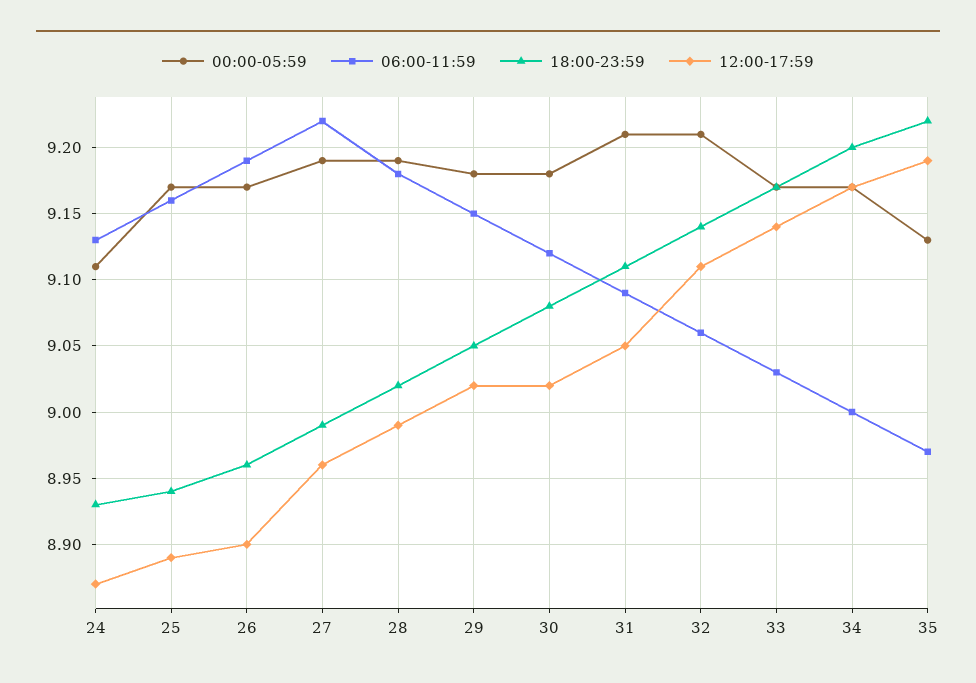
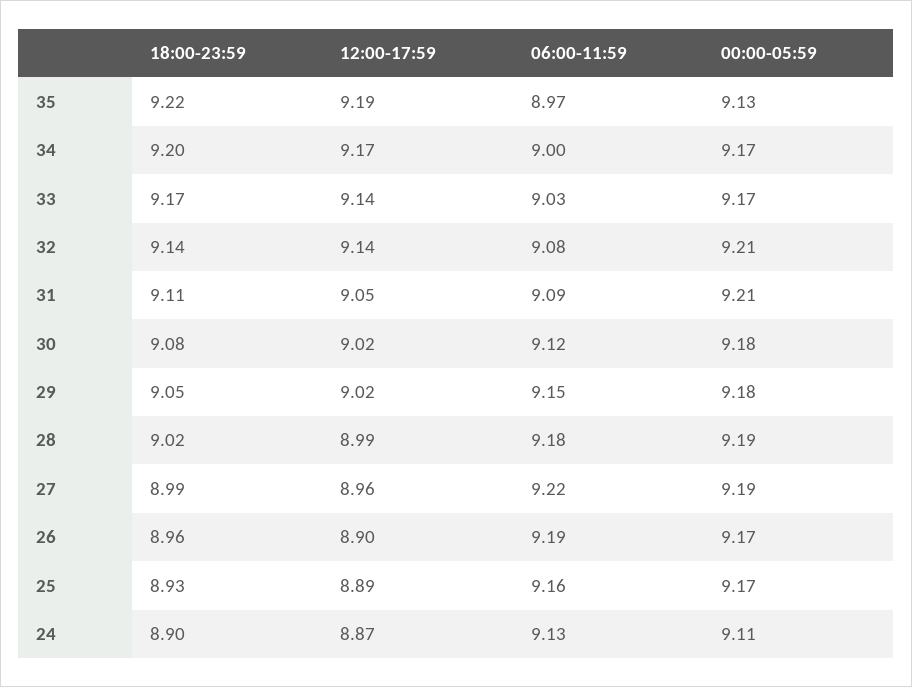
18:00-23:59, 24: 8.93 -> 8.9
18:00-23:59, 25: 8.94 -> 8.93
06:00-11:59, 32: 9.06 -> 9.08
12:00-17:59, 32: 9.11 -> 9.14

